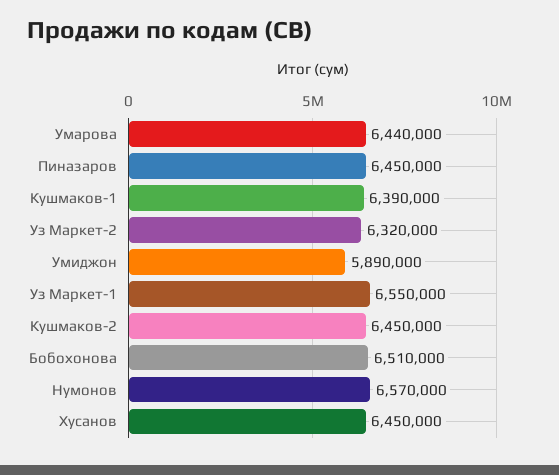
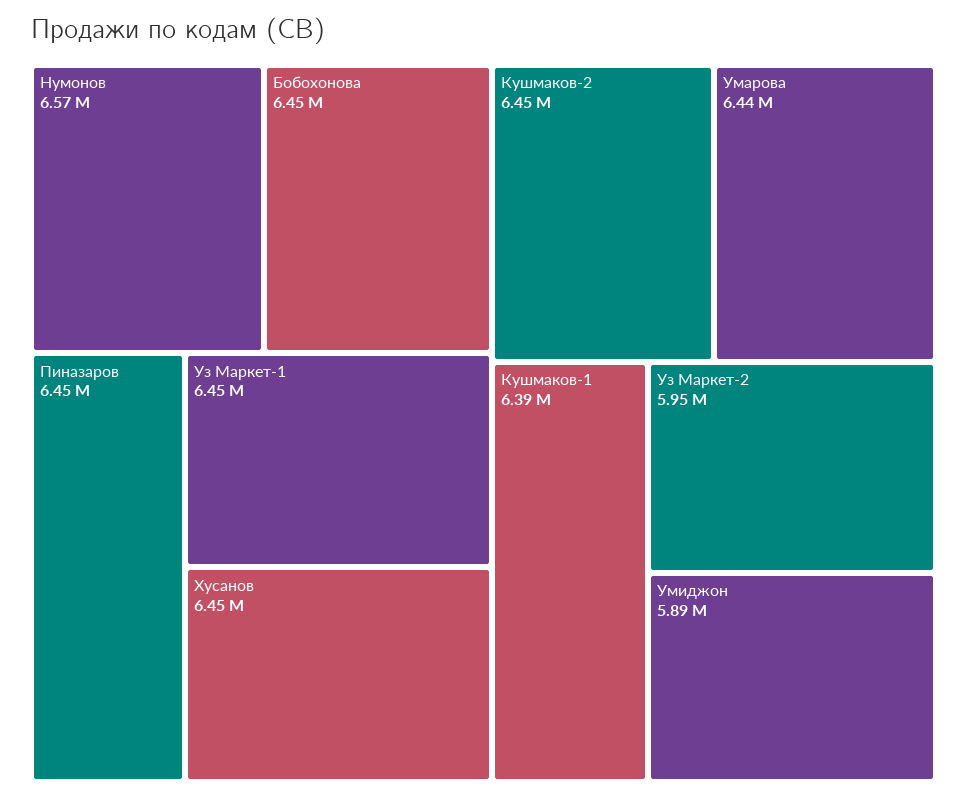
Уз Маркет-2: 6320000 -> 5950000
Уз Маркет-1: 6550000 -> 6450000
Бобохонова: 6510000 -> 6450000

